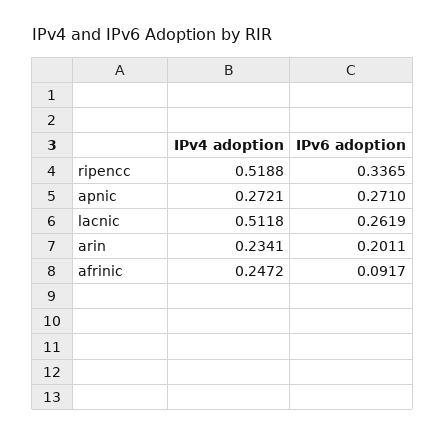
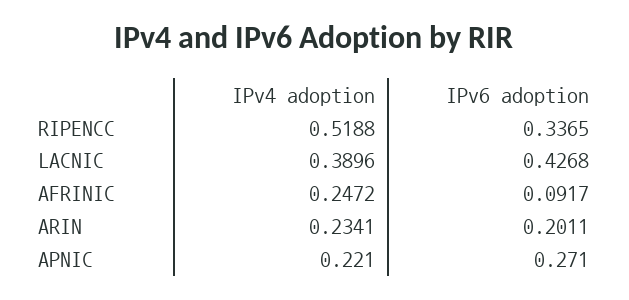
IPv4 adoption, apnic: 0.2721 -> 0.221
IPv4 adoption, lacnic: 0.5118 -> 0.3896
IPv6 adoption, lacnic: 0.2619 -> 0.4268

